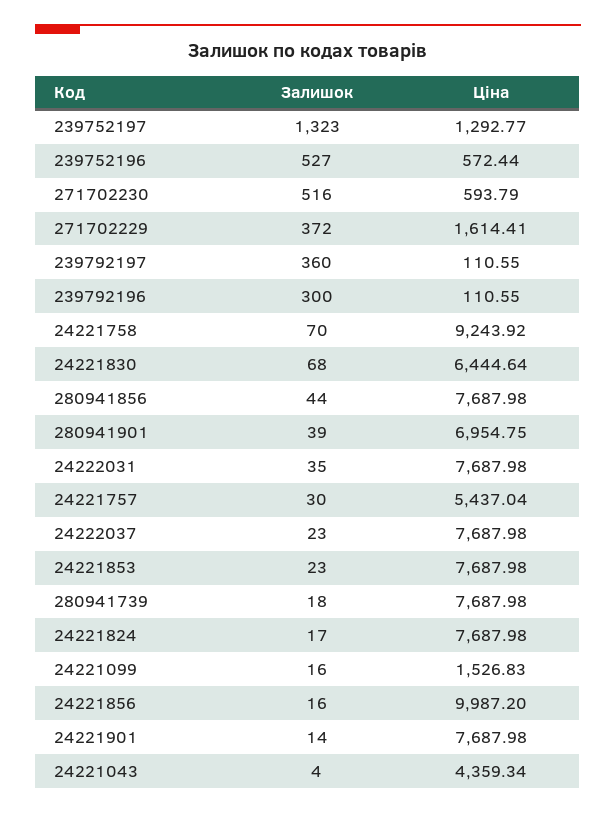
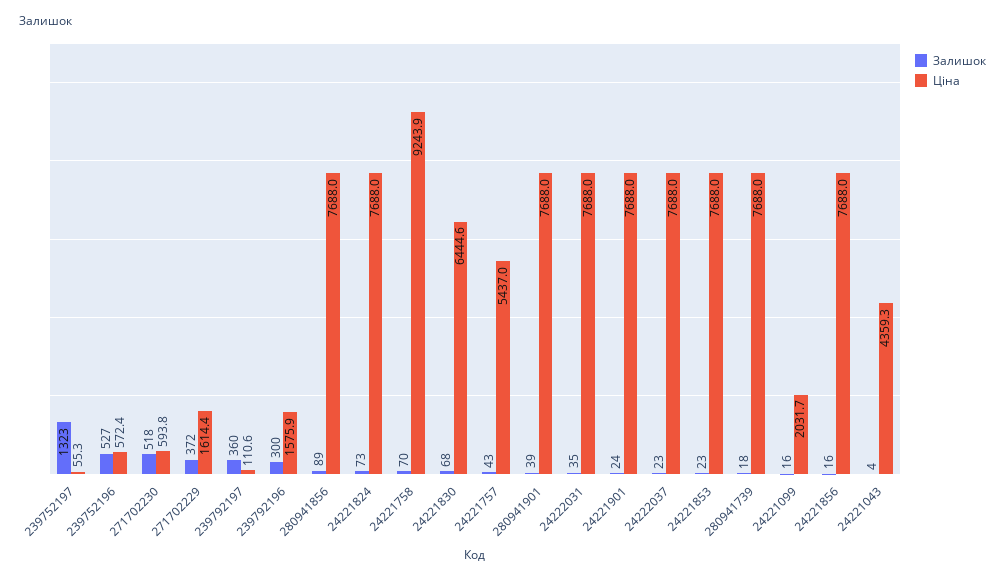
Ціна, 239752197: 1292.77 -> 55.3
Залишок, 271702230: 516 -> 518
Ціна, 239792196: 110.55 -> 1575.9
Залишок, 280941856: 44 -> 89
Ціна, 280941901: 6954.75 -> 7688
Залишок, 24221757: 30 -> 43
Залишок, 24221824: 17 -> 73
Ціна, 24221099: 1526.83 -> 2031.7
Ціна, 24221856: 9987.2 -> 7688
Залишок, 24221901: 14 -> 24

